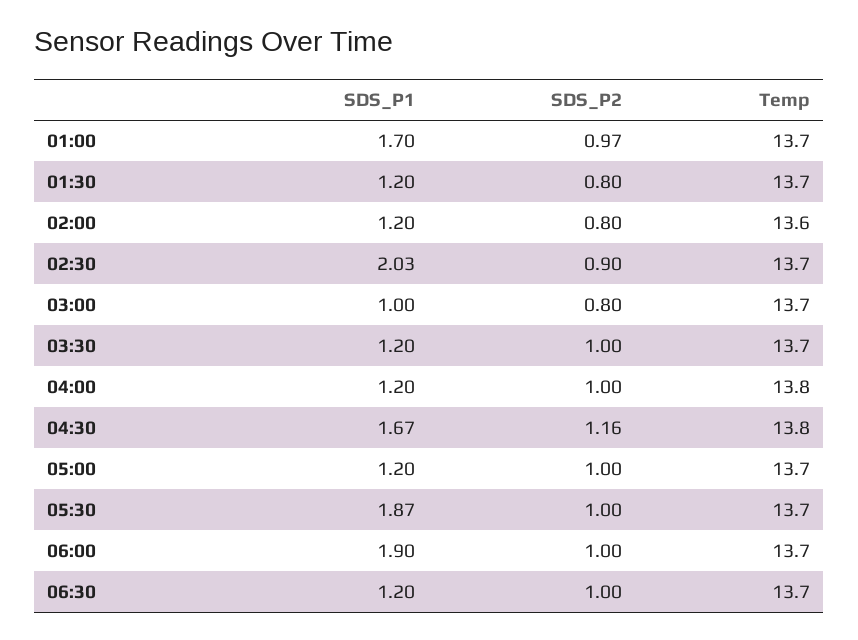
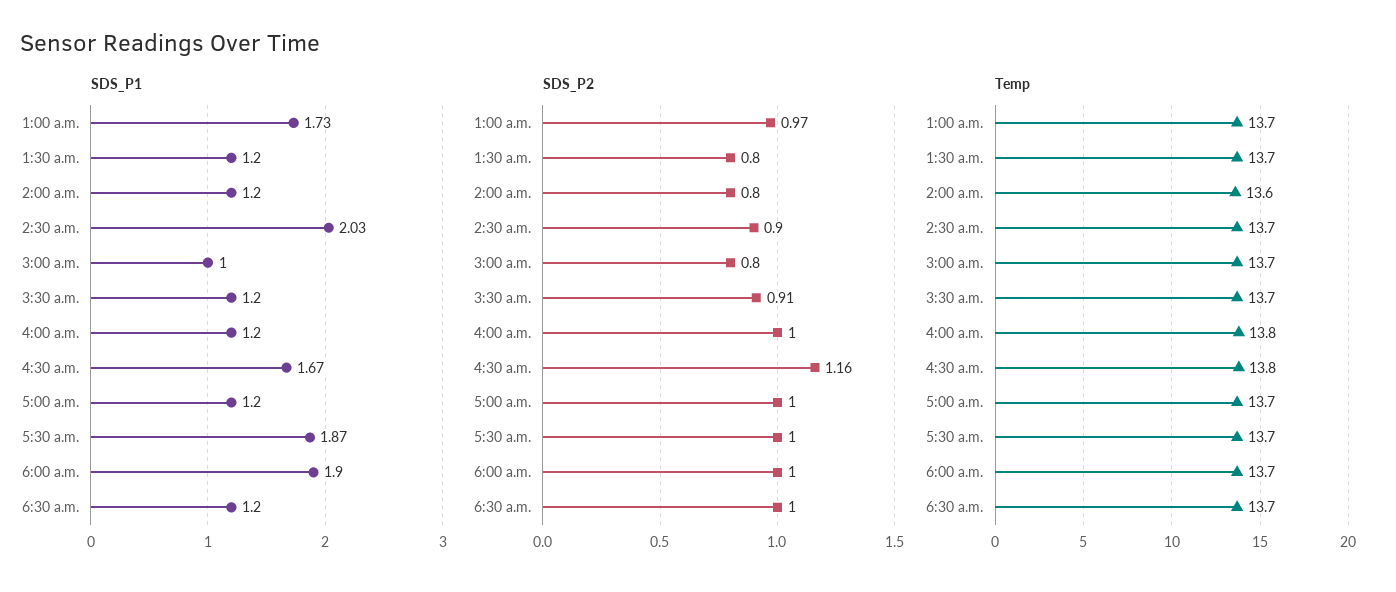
SDS_P1, 01:00: 1.7 -> 1.73
SDS_P2, 03:30: 1 -> 0.91

